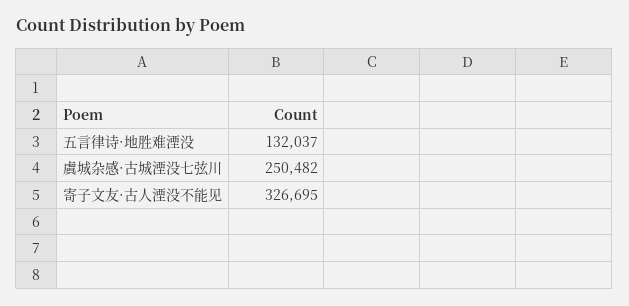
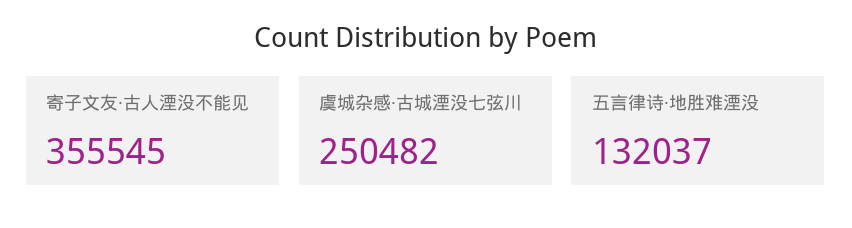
寄子文友·古人湮没不能见: 326695 -> 355545

